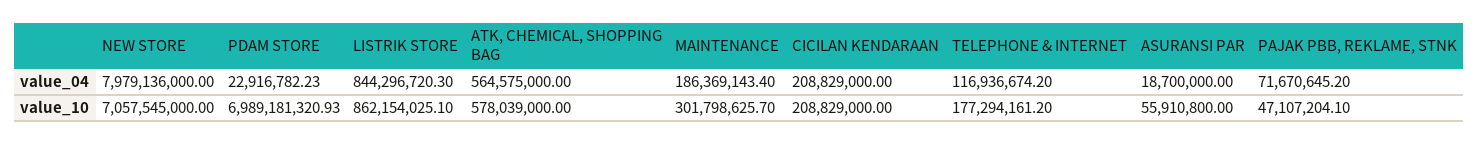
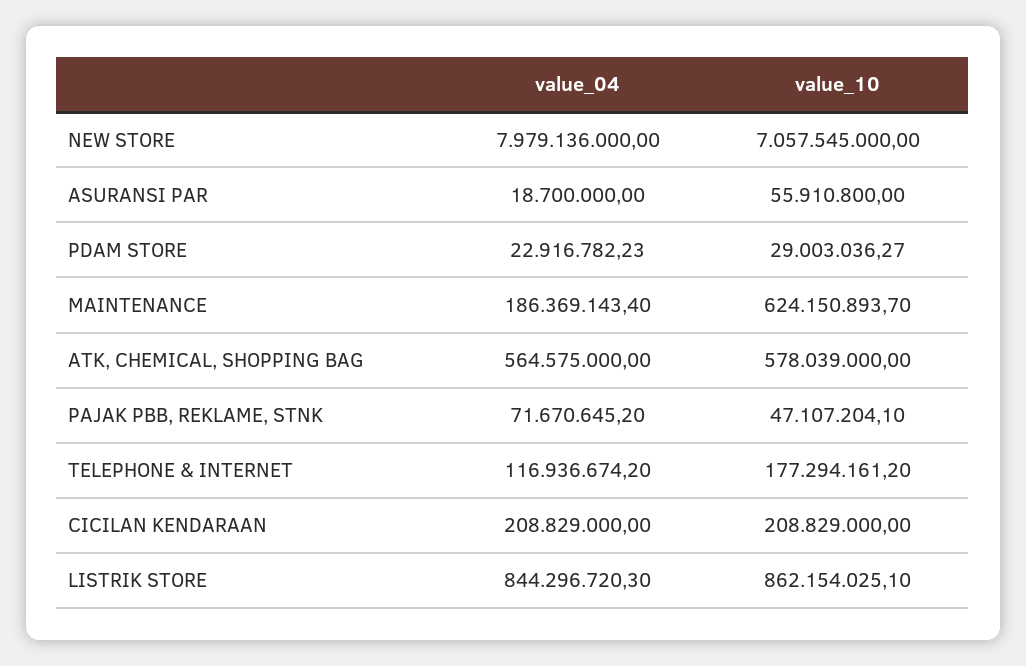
PDAM STORE, value_10: 6989181320.93 -> 29003036.27
MAINTENANCE, value_10: 301798625.7 -> 624150893.7

